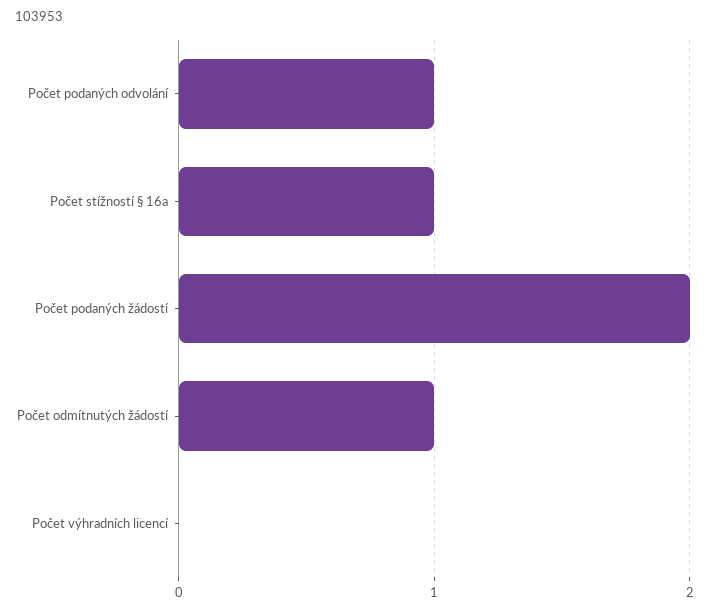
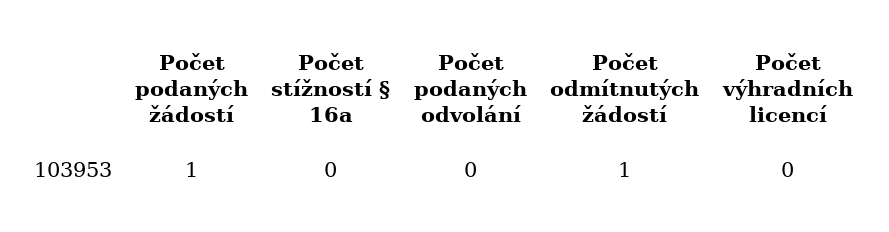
Počet podaných odvolání: 1 -> 0
Počet stížností § 16a: 1 -> 0
Počet podaných žádostí: 2 -> 1

